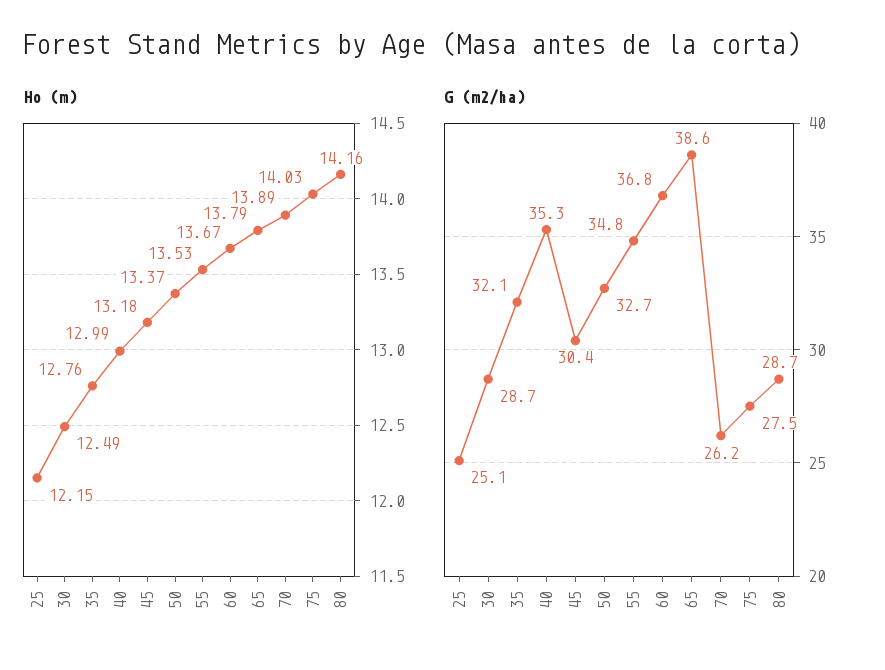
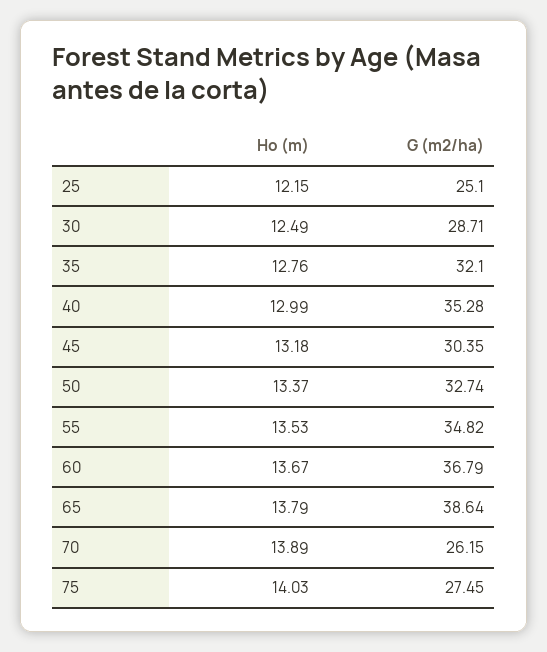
Ho (m), 80: 14.16 -> none
G (m2/ha), 80: 28.7 -> none

